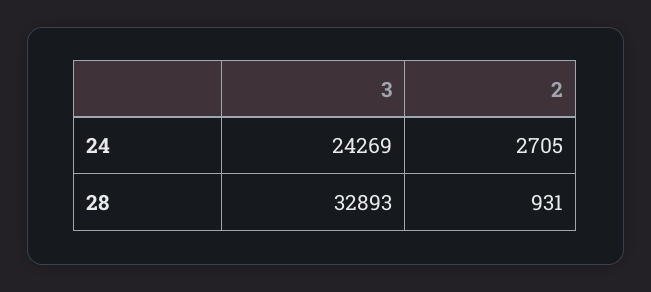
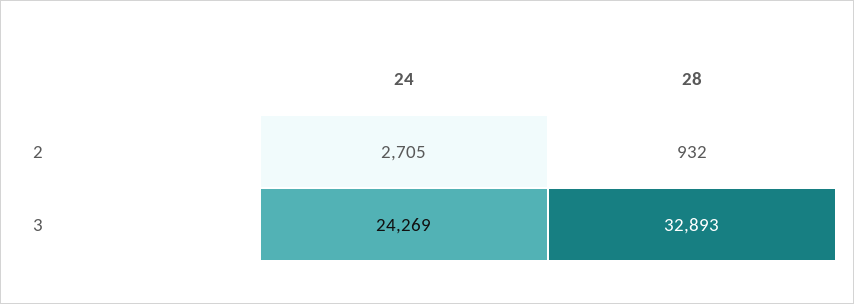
2, 28: 931 -> 932

